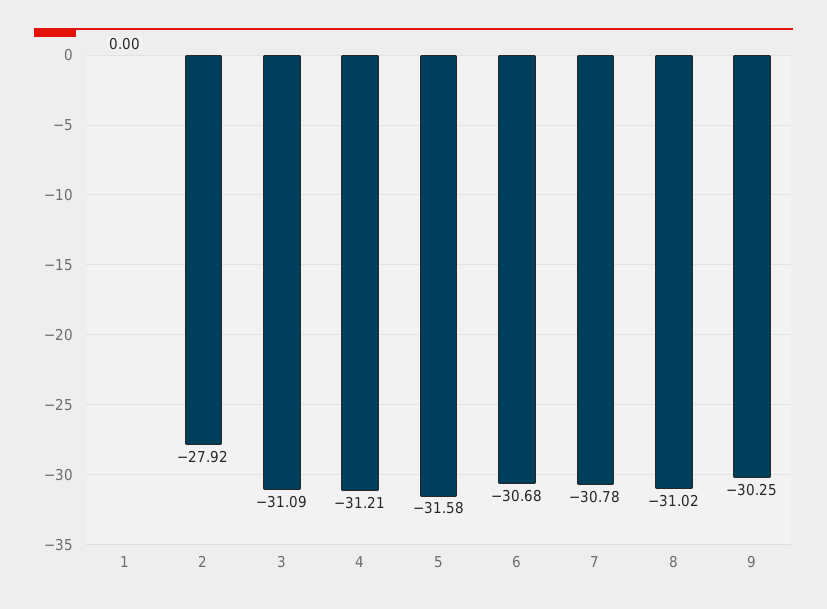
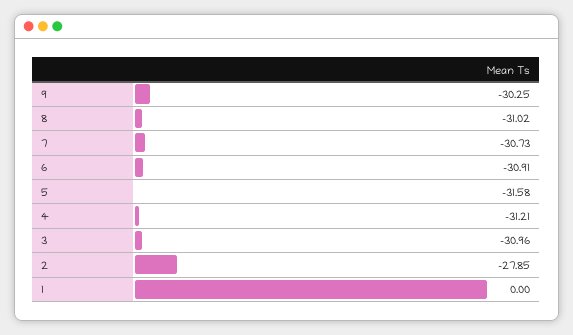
2: -27.92 -> -27.85
3: -31.09 -> -30.96
6: -30.68 -> -30.91
7: -30.78 -> -30.73

